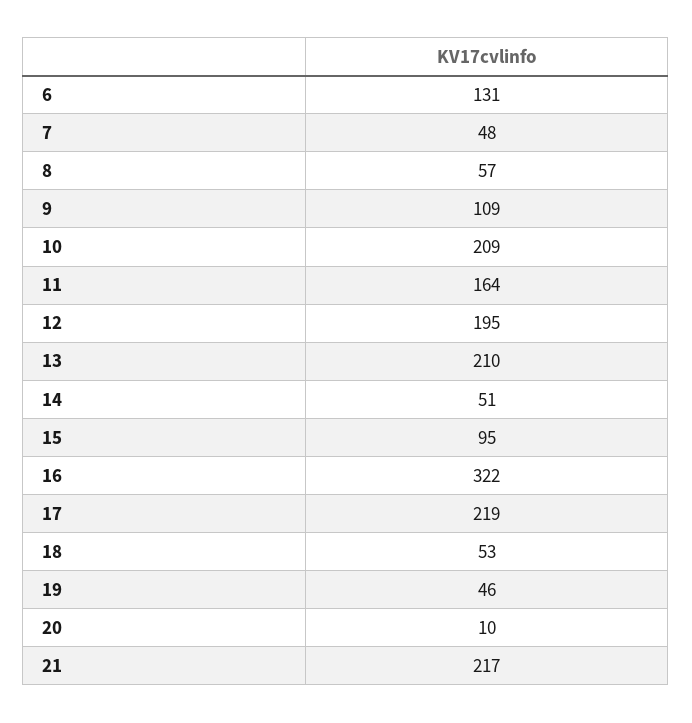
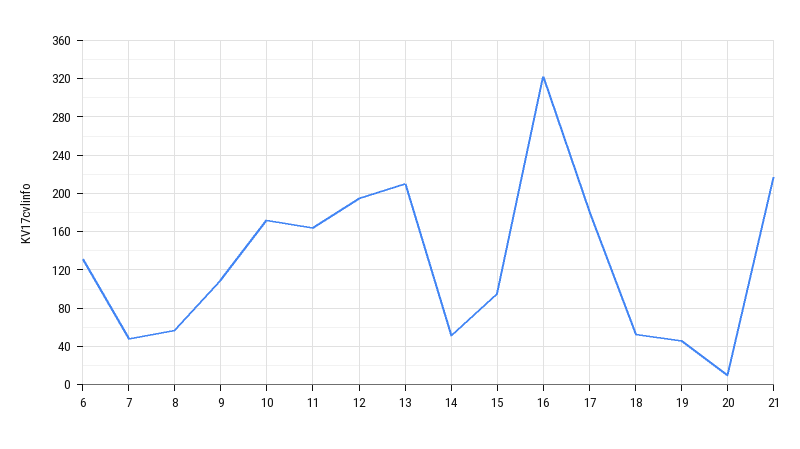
10: 209 -> 170
17: 219 -> 180

